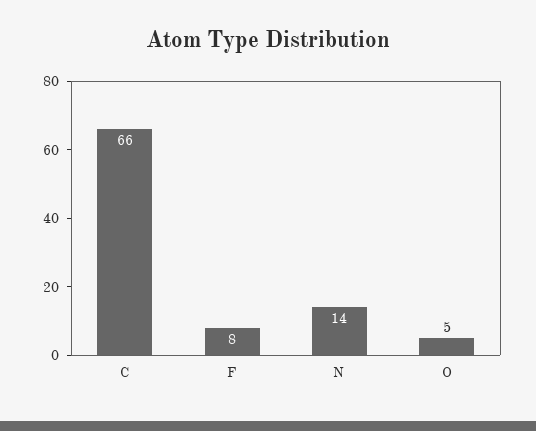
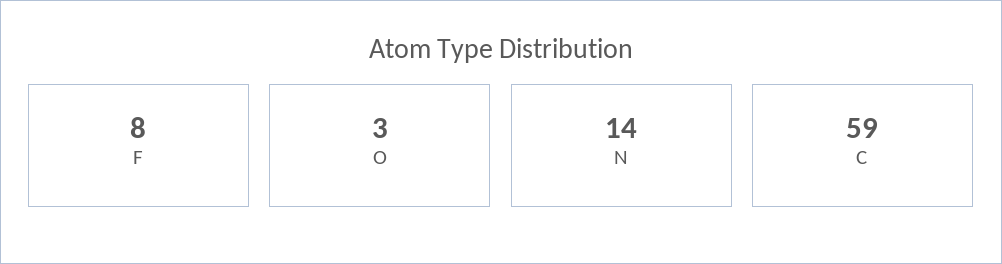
C: 66 -> 59
O: 5 -> 3

